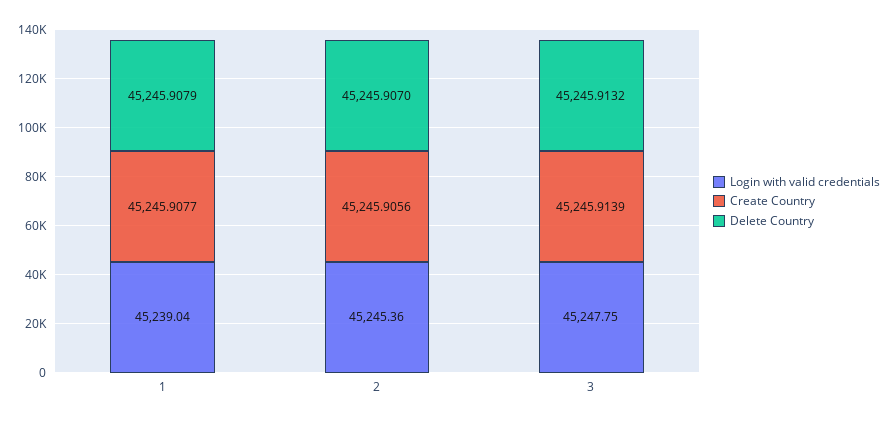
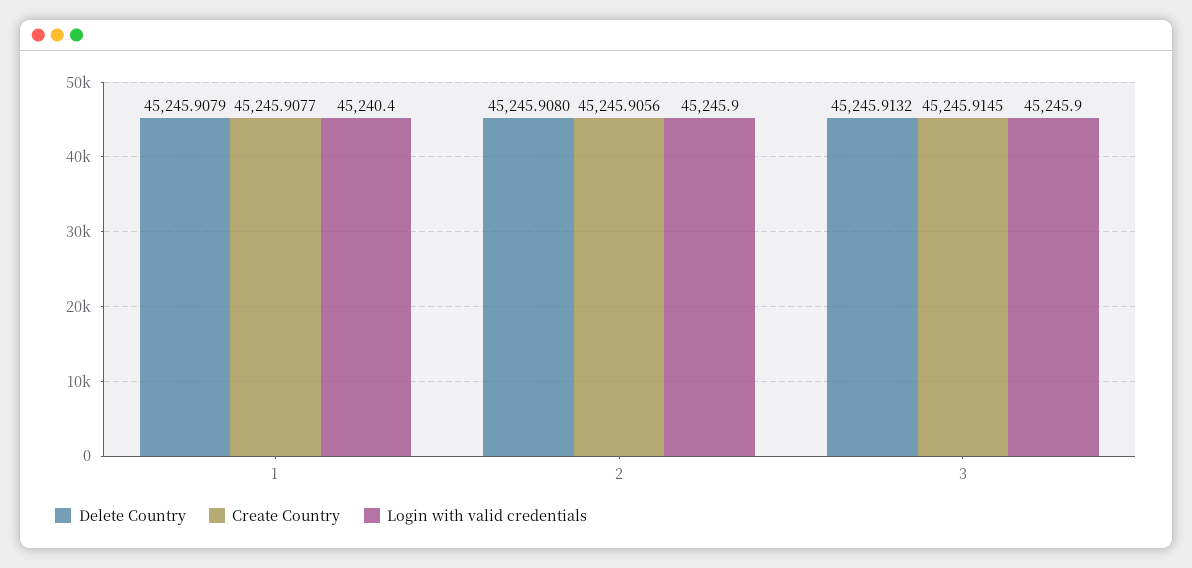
Login with valid credentials, 1: 45239.04 -> 45240.4
Login with valid credentials, 2: 45245.36 -> 45245.9
Delete Country, 2: 45245.907 -> 45245.908
Login with valid credentials, 3: 45247.75 -> 45245.9
Create Country, 3: 45245.9139 -> 45245.9145

